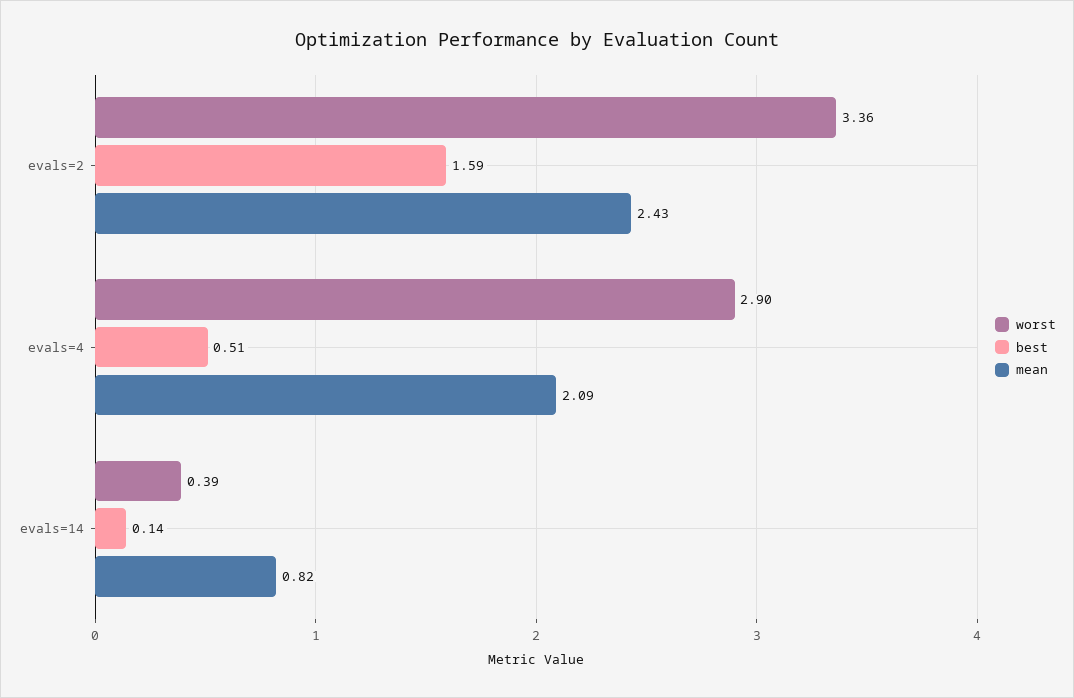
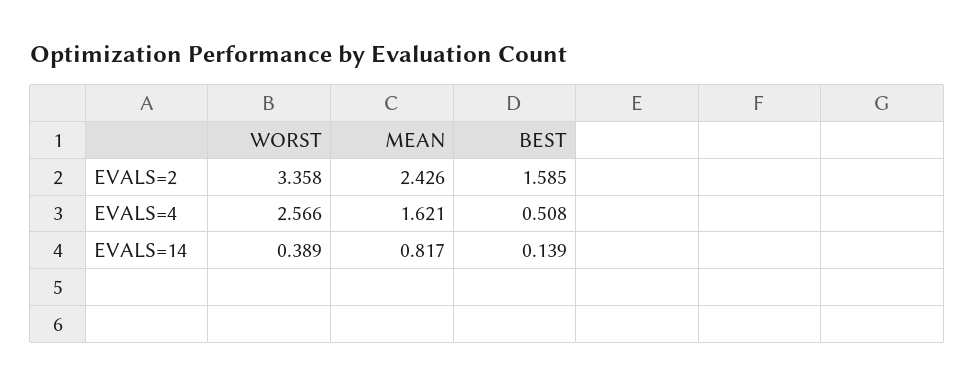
worst, evals=4: 2.9 -> 2.566
mean, evals=4: 2.09 -> 1.621

